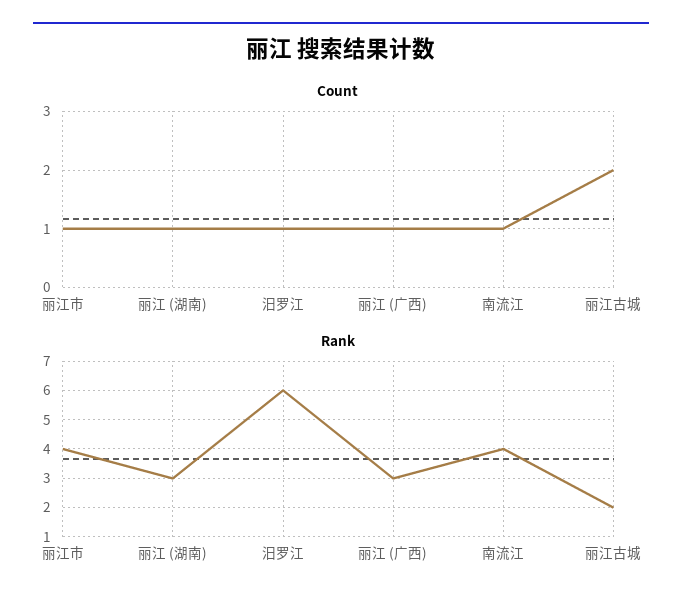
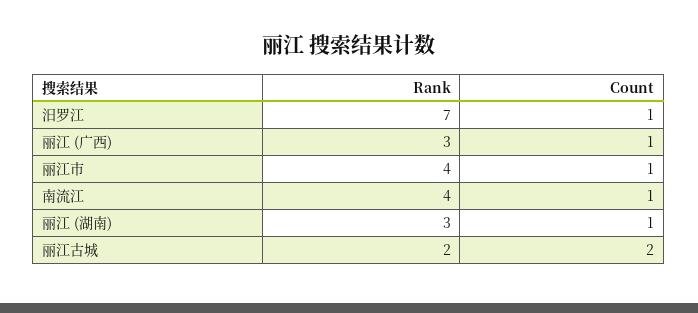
Rank, 汨罗江: 6 -> 7

